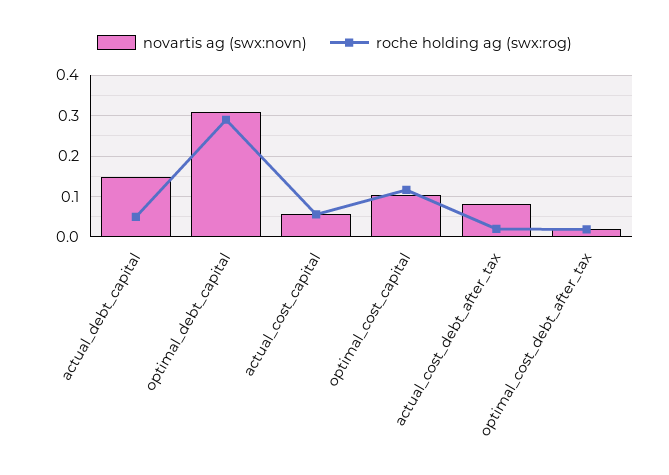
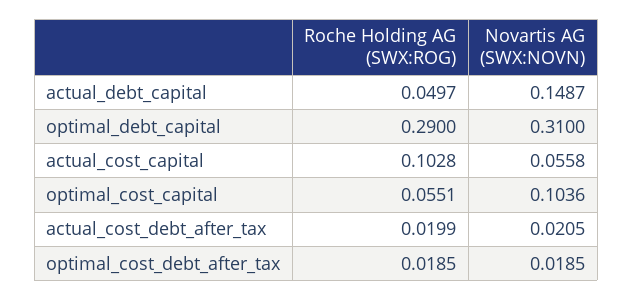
roche holding ag (swx:rog), actual_cost_capital: 0.06 -> 0.1028
roche holding ag (swx:rog), optimal_cost_capital: 0.12 -> 0.0551
novartis ag (swx:novn), actual_cost_debt_after_tax: 0.08 -> 0.0205

